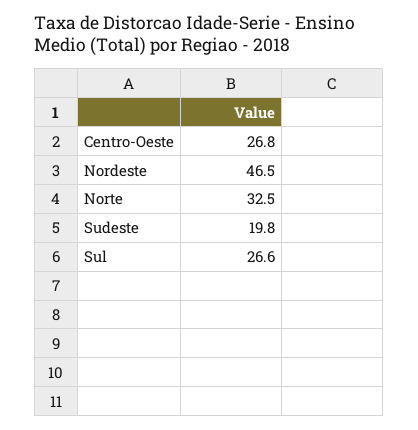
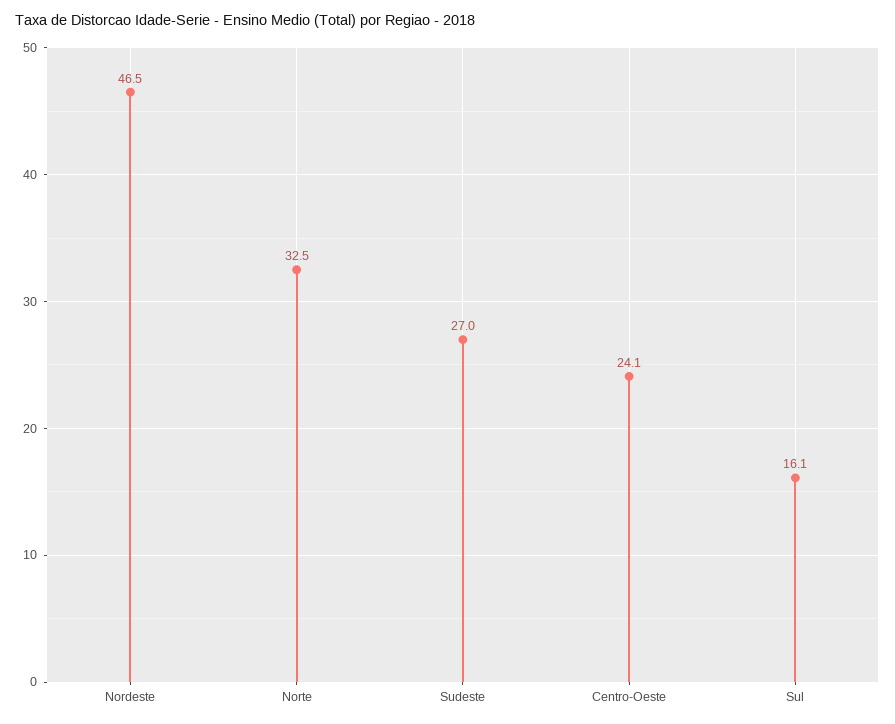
Centro-Oeste: 26.8 -> 24.1
Sudeste: 19.8 -> 27
Sul: 26.6 -> 16.1

